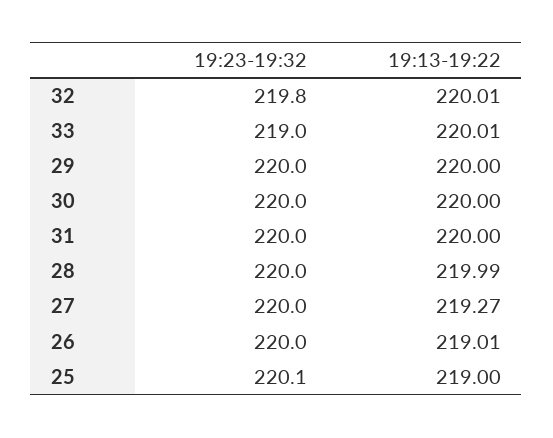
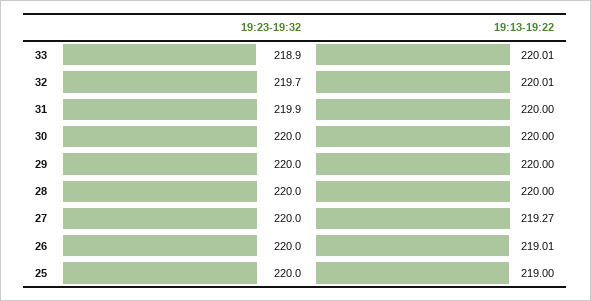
19:23-19:32, 32: 219.8 -> 219.7
19:23-19:32, 33: 219 -> 218.9
19:23-19:32, 31: 220 -> 219.9
19:13-19:22, 28: 219.99 -> 220
19:23-19:32, 25: 220.1 -> 220

